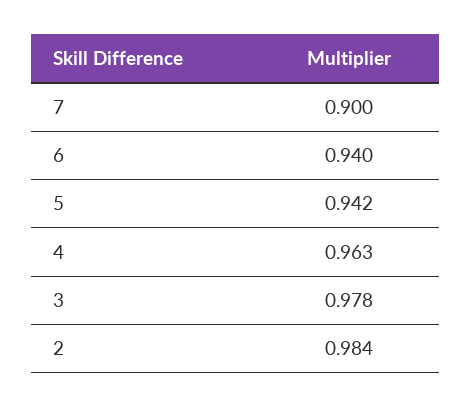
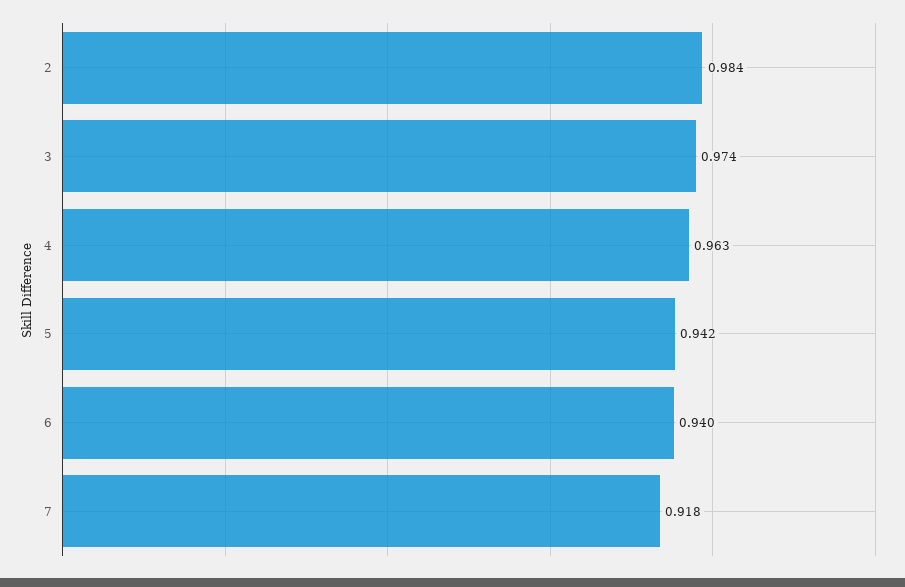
7: 0.9 -> 0.918
3: 0.978 -> 0.974

